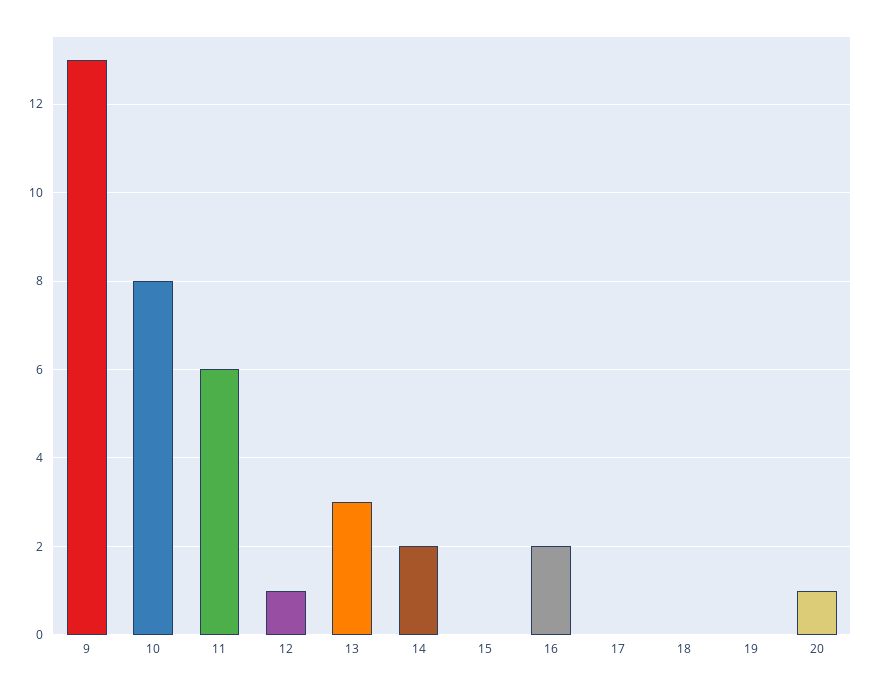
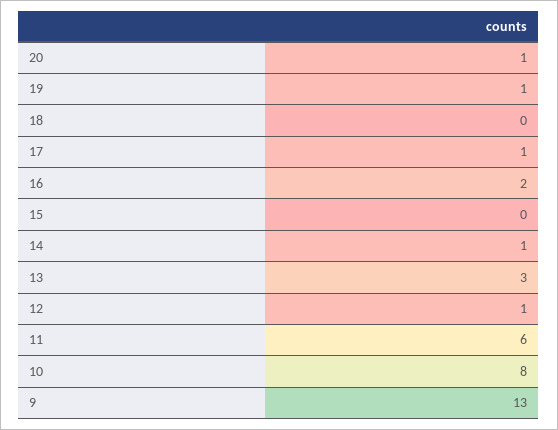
14: 2 -> 1
17: 0 -> 1
19: 0 -> 1

